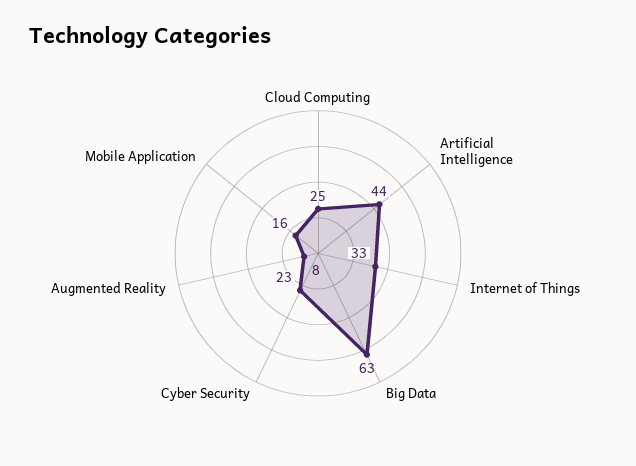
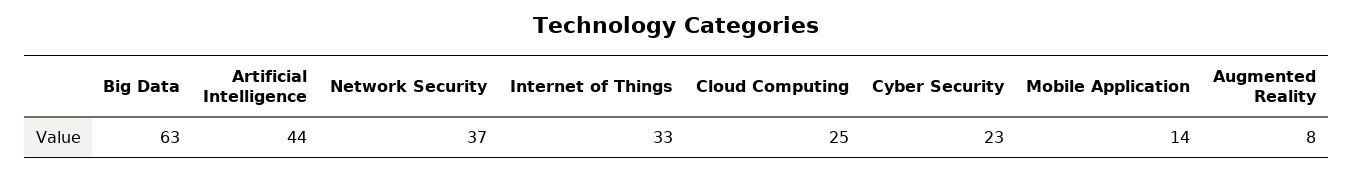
Mobile Application: 16 -> 14
Network Security: none -> 37

